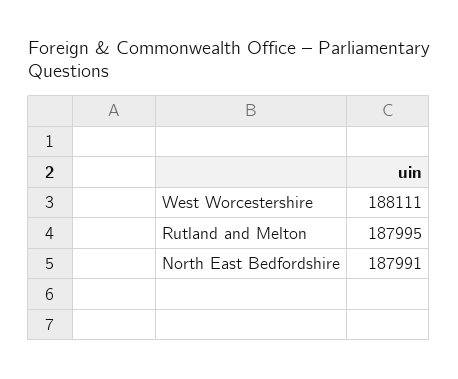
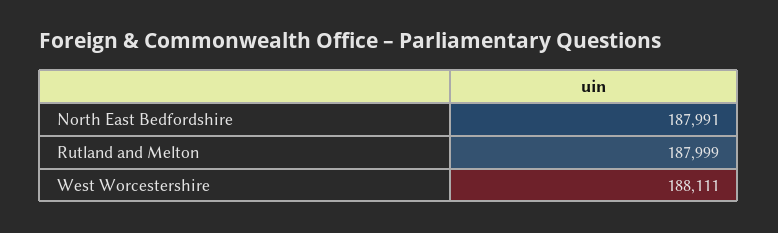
Rutland and Melton: 187995 -> 187999

